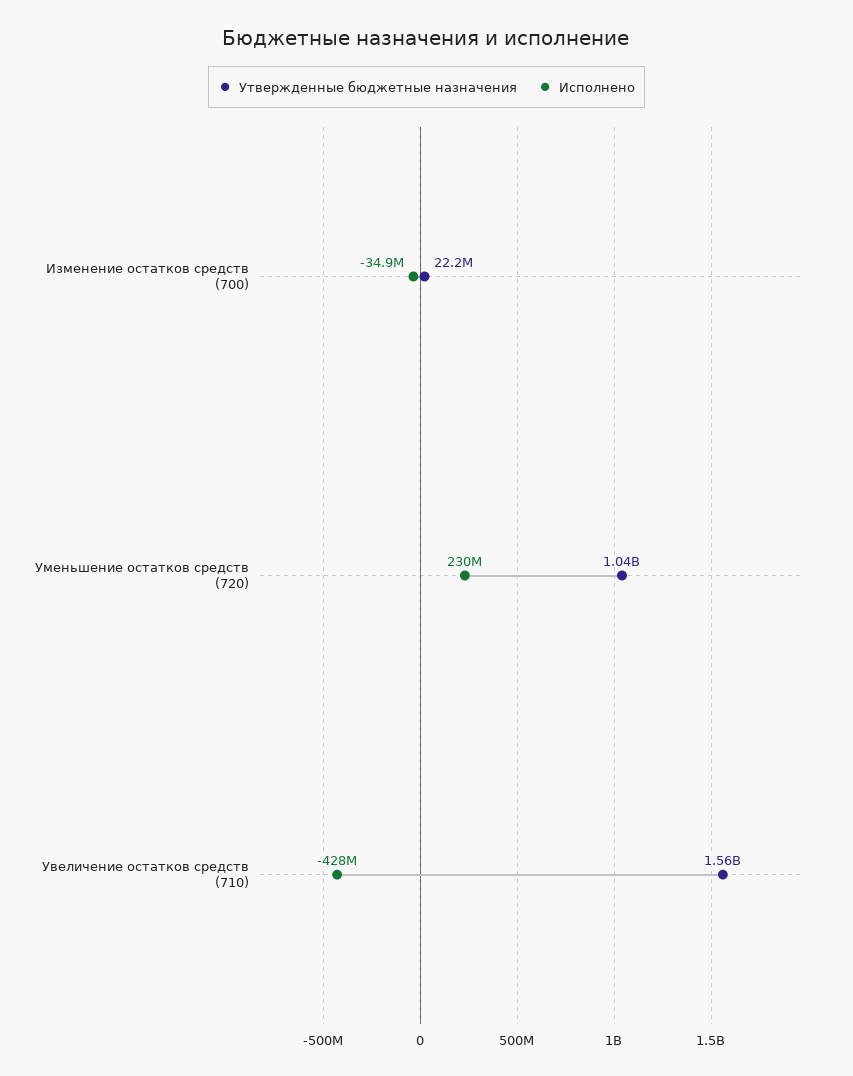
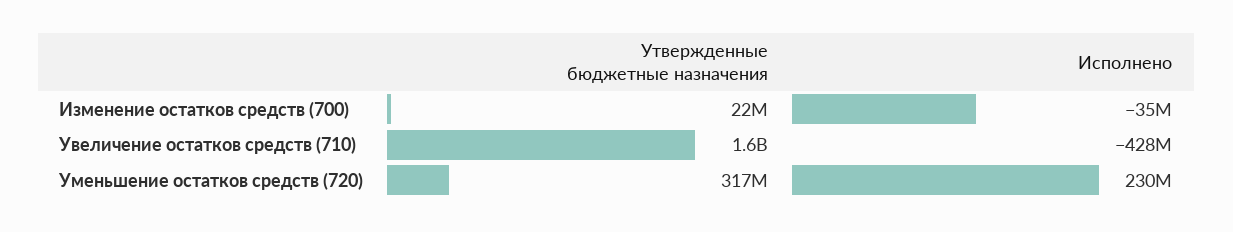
Утвержденные бюджетные назначения, Уменьшение остатков средств (720): 1040000000 -> 317000000

